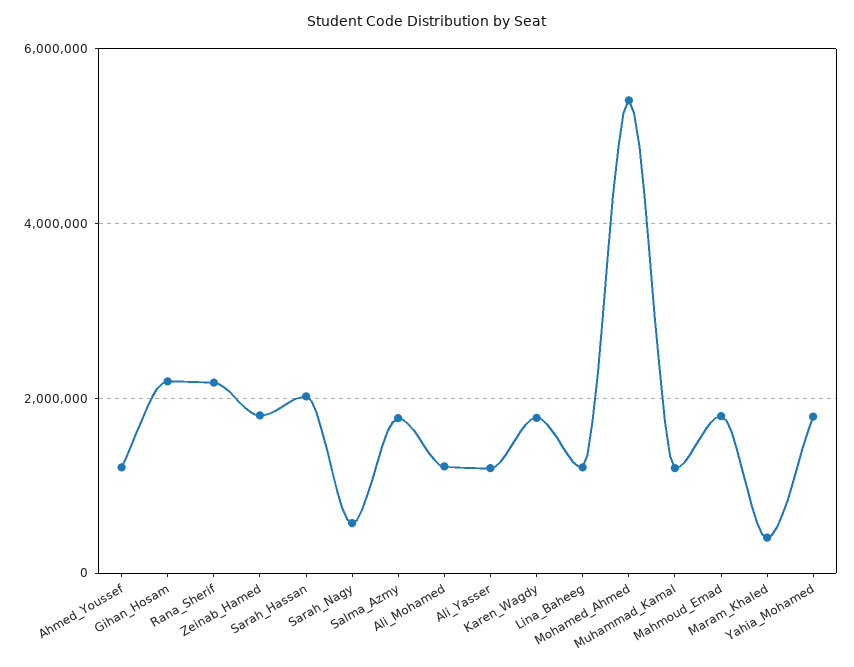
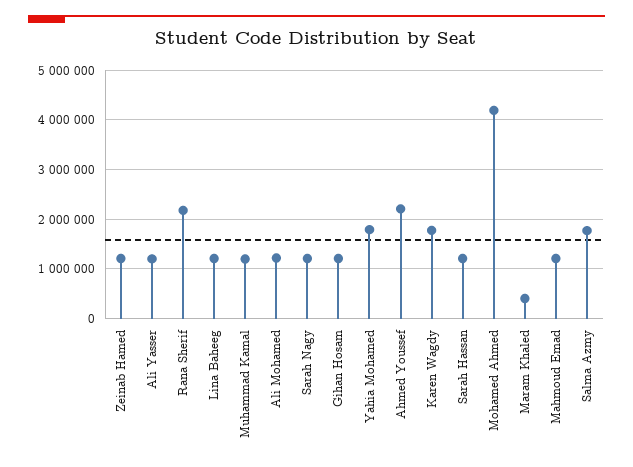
Ahmed_Youssef: 1200000 -> 2200000
Gihan_Hosam: 2200000 -> 1200000
Zeinab_Hamed: 1800000 -> 1200000
Sarah_Hassan: 2000000 -> 1200000
Sarah_Nagy: 600000 -> 1200000
Mohamed_Ahmed: 5400000 -> 4200000
Mahmoud_Emad: 1800000 -> 1200000

